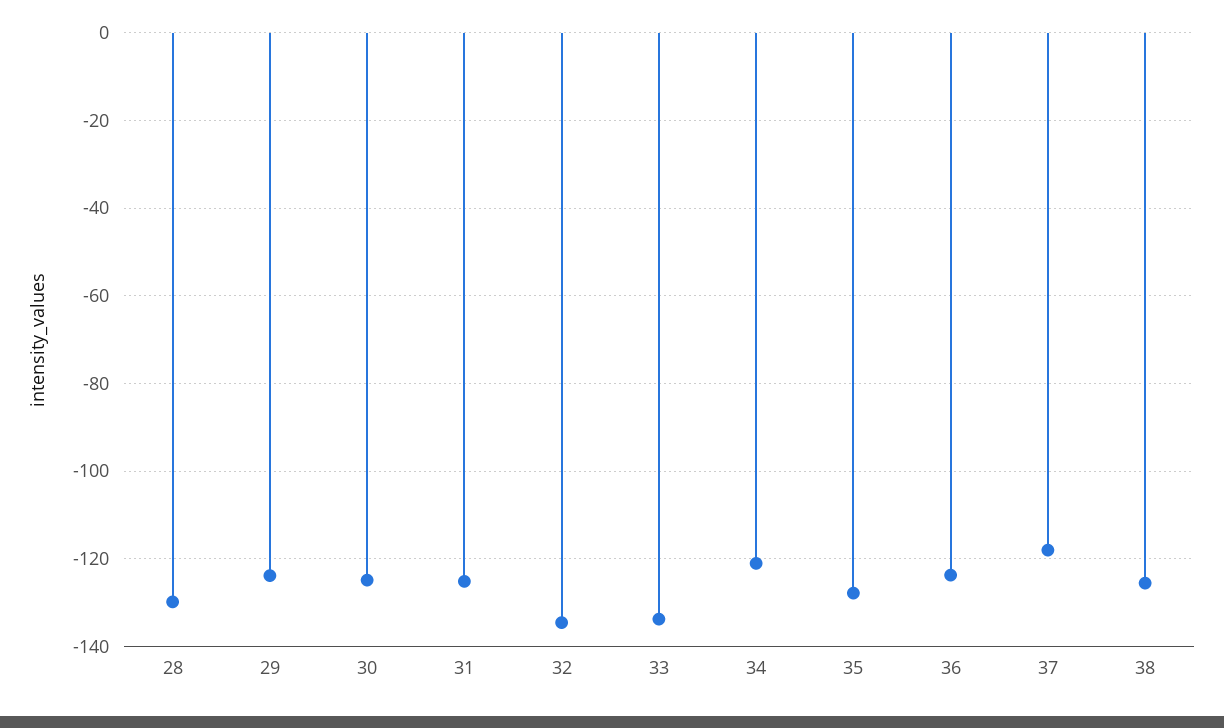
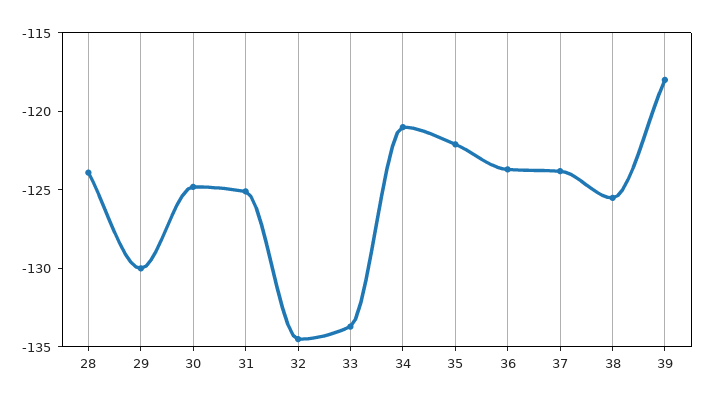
28: -130 -> -124
29: -124 -> -130
35: -128 -> -122
37: -118 -> -124
39: none -> -118

